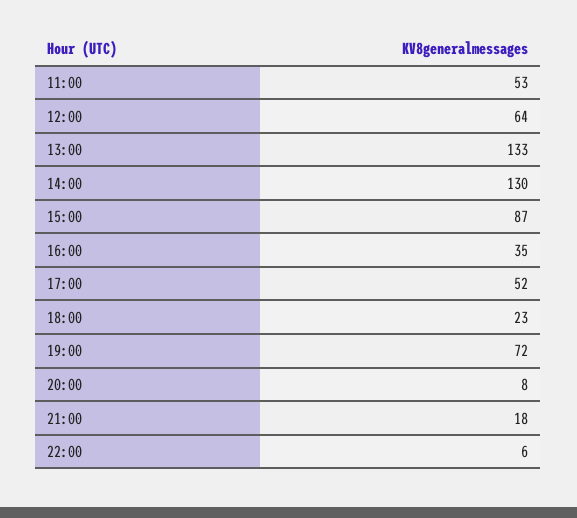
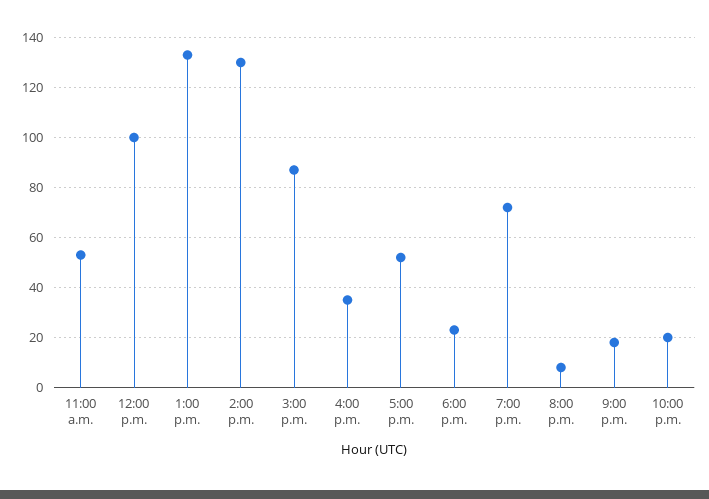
12:00: 64 -> 100
22:00: 6 -> 20

